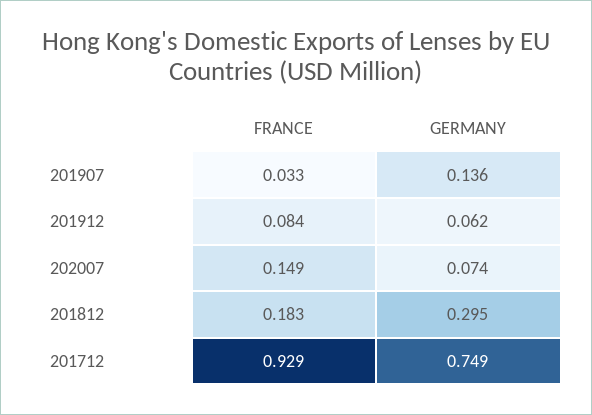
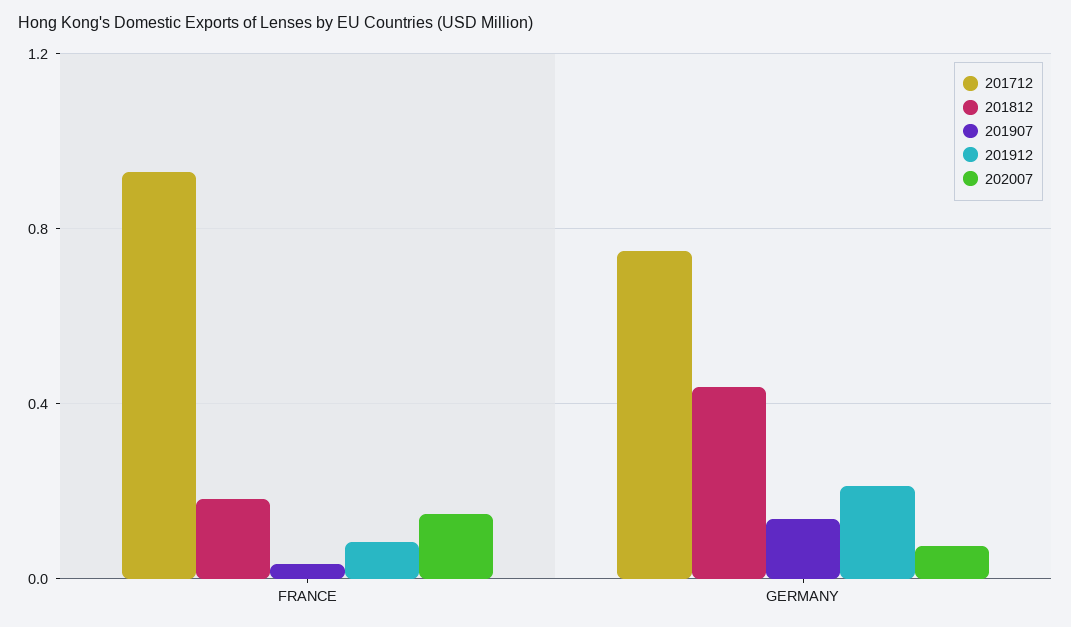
201912, GERMANY: 0.062 -> 0.2
201812, GERMANY: 0.295 -> 0.45

